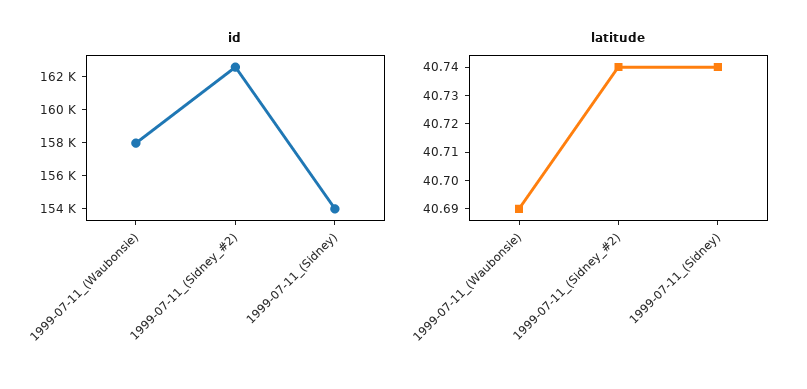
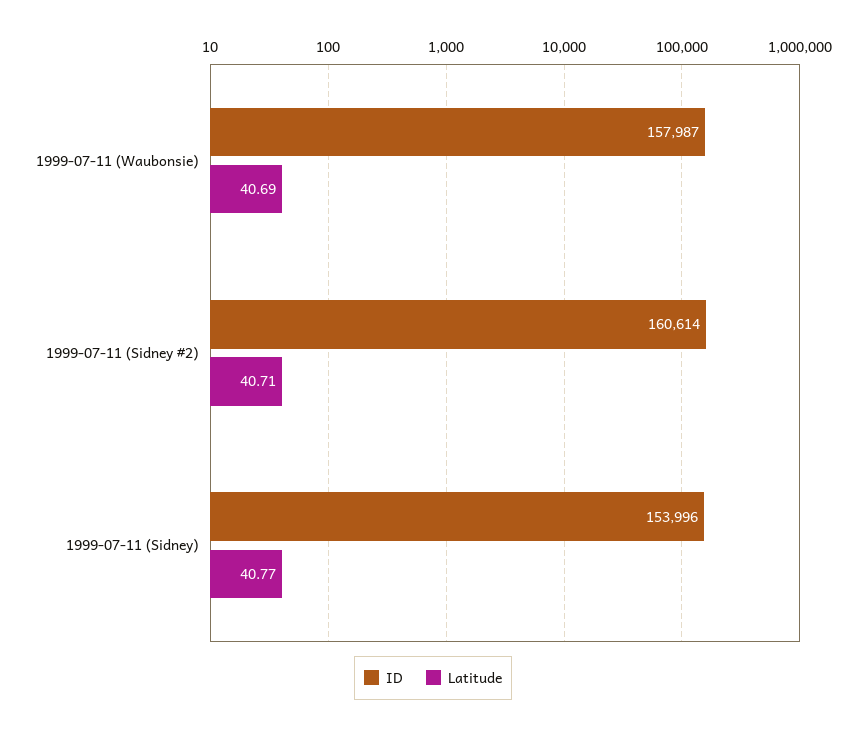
id, 1999-07-11_(Sidney_#2): 162500 -> 160614
latitude, 1999-07-11_(Sidney_#2): 40.74 -> 40.71
latitude, 1999-07-11_(Sidney): 40.74 -> 40.77

